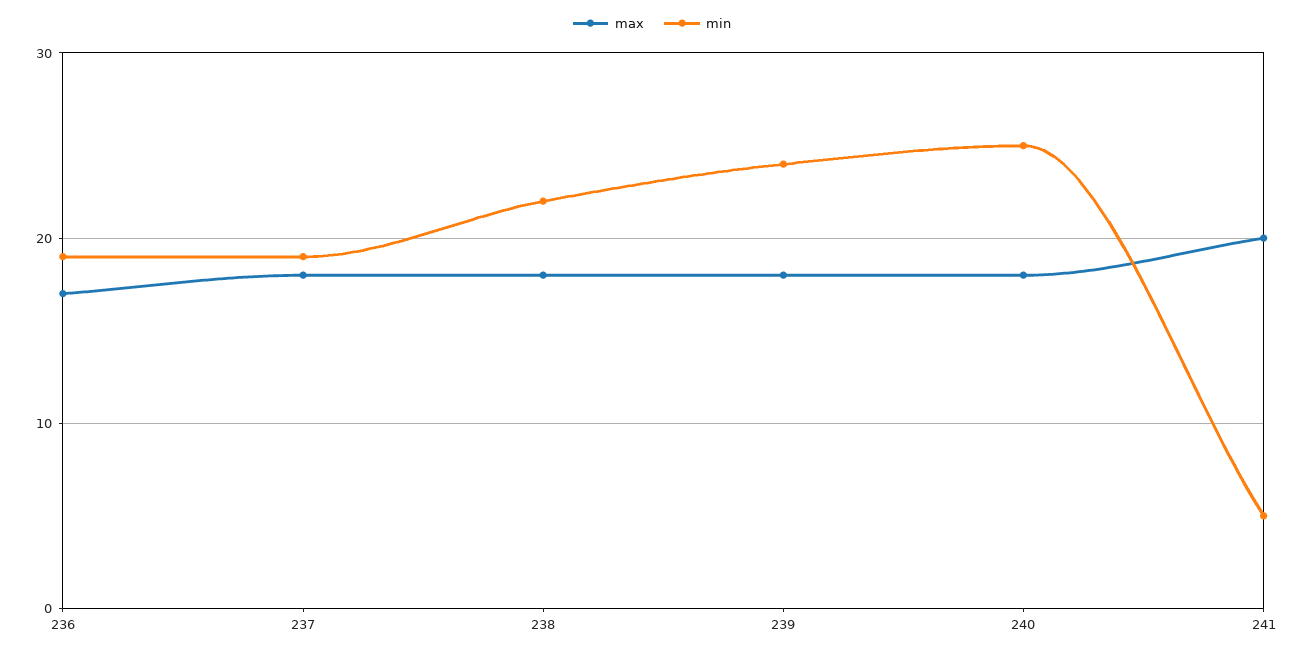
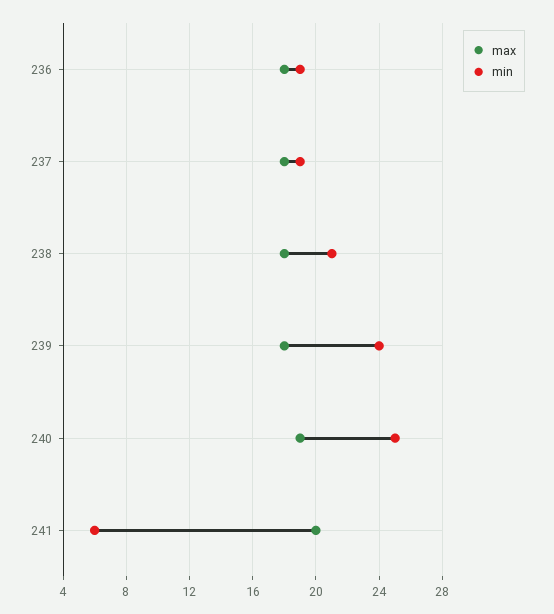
max, 236: 17 -> 18
min, 238: 22 -> 21
max, 240: 18 -> 19
min, 241: 5 -> 6

